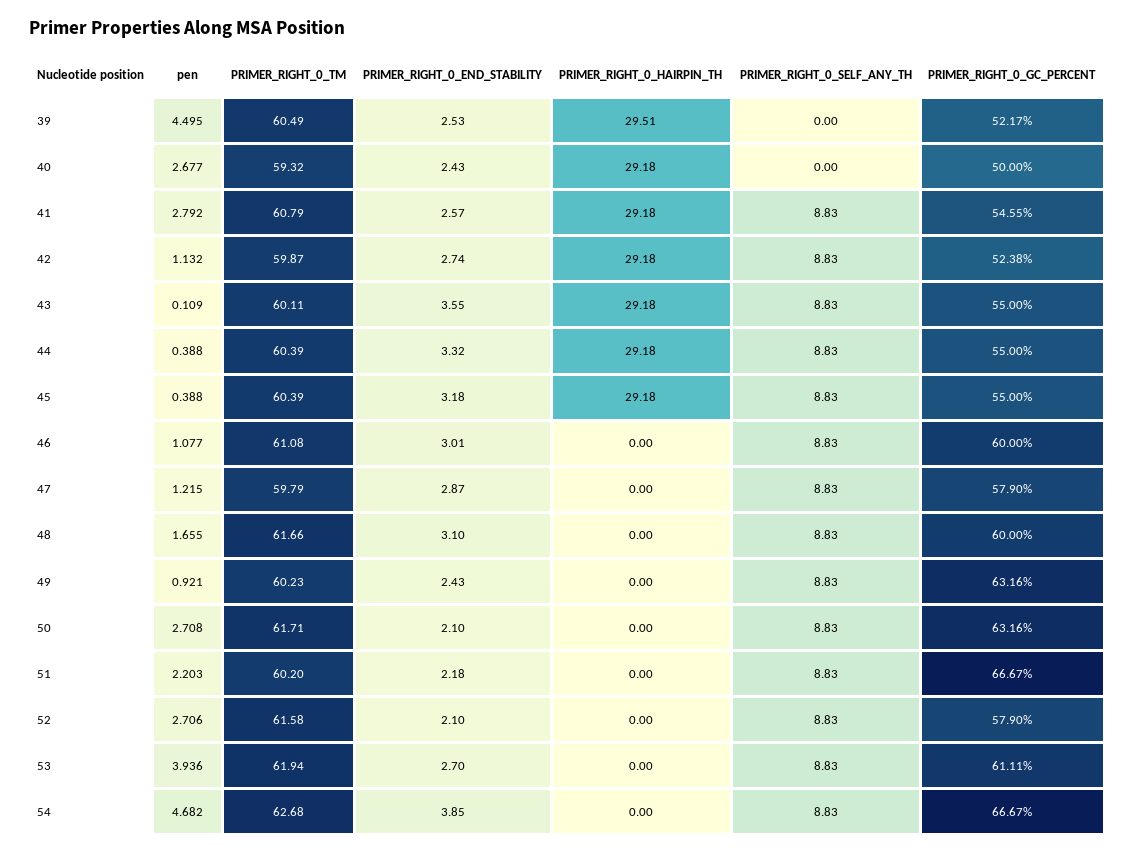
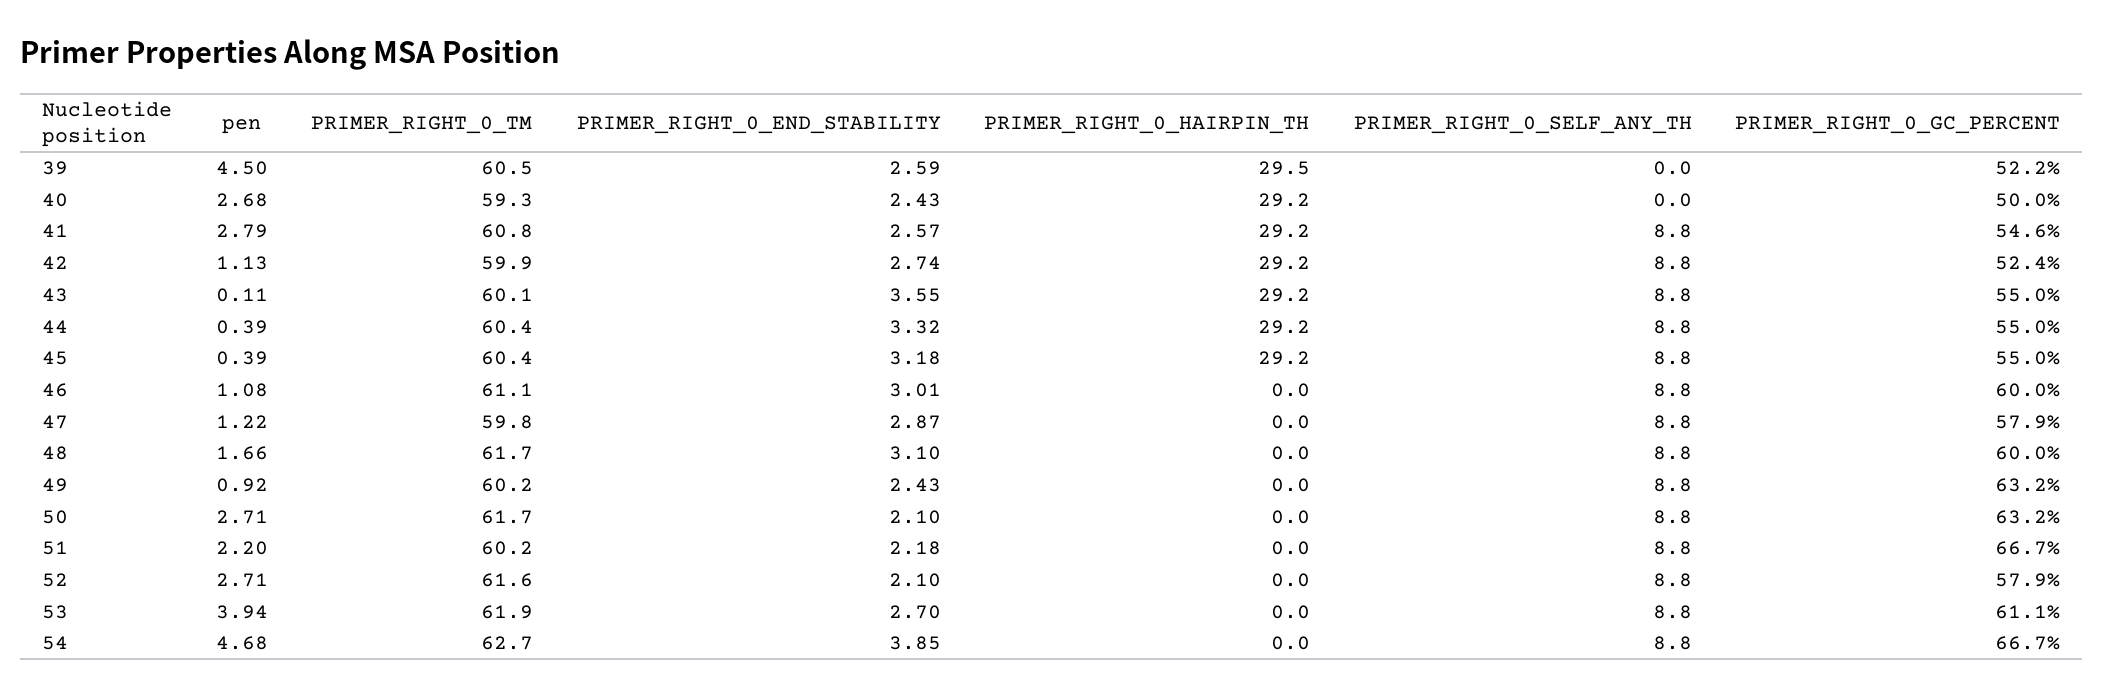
PRIMER_RIGHT_0_END_STABILITY, 39: 2.53 -> 2.59

